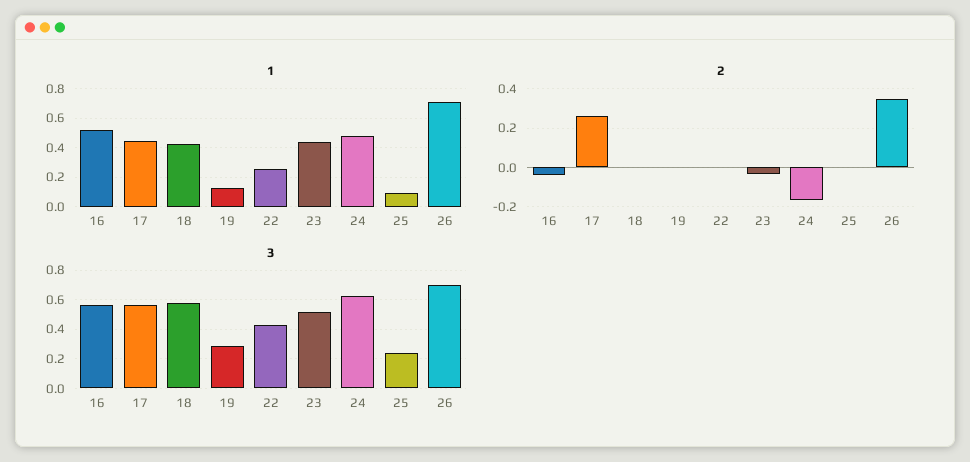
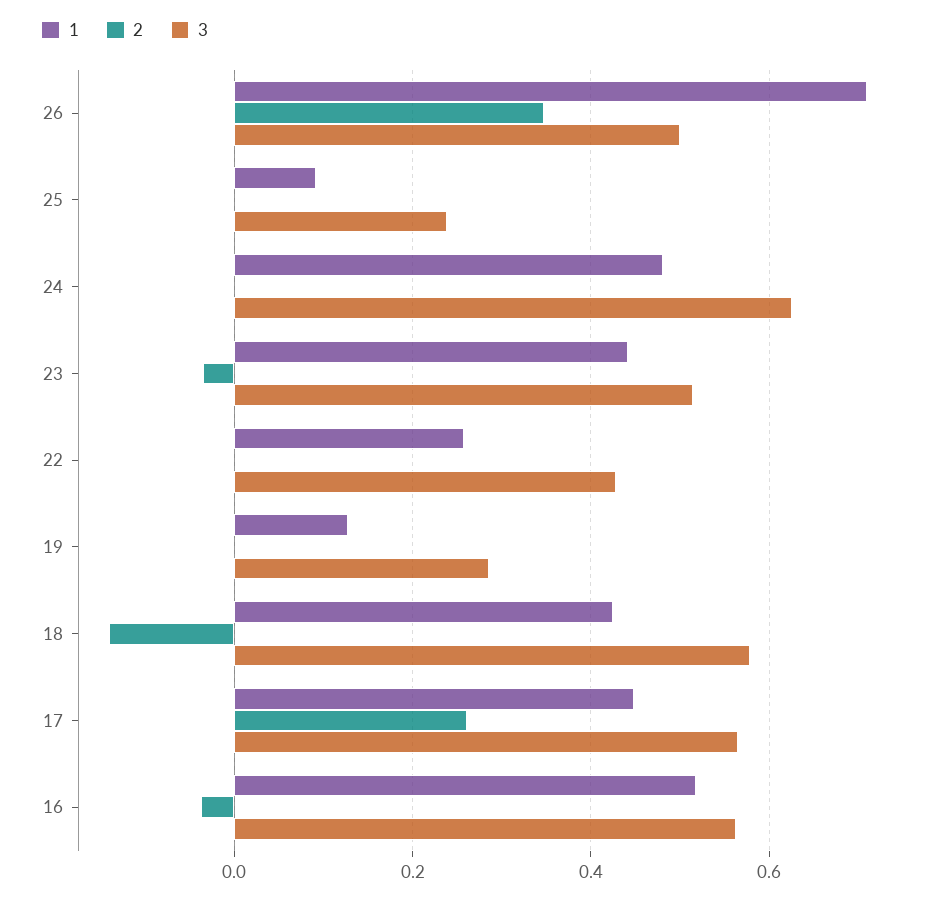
2, 18: 0 -> -0.14
2, 24: -0.15 -> 0
3, 26: 0.7 -> 0.5

